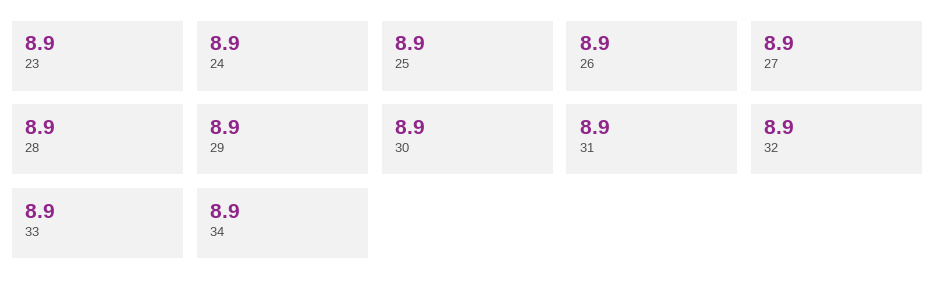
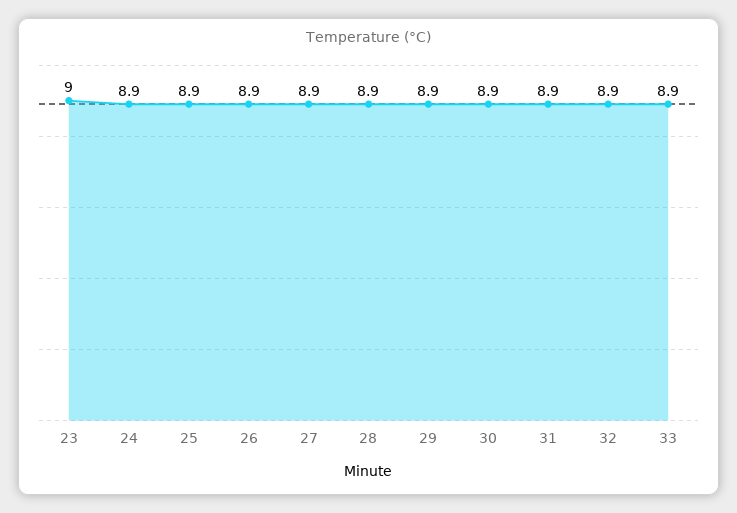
23: 8.9 -> 9
34: 8.9 -> none

